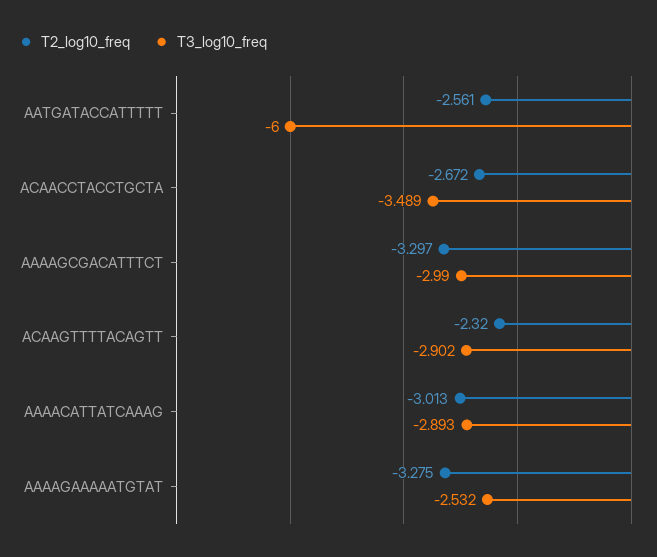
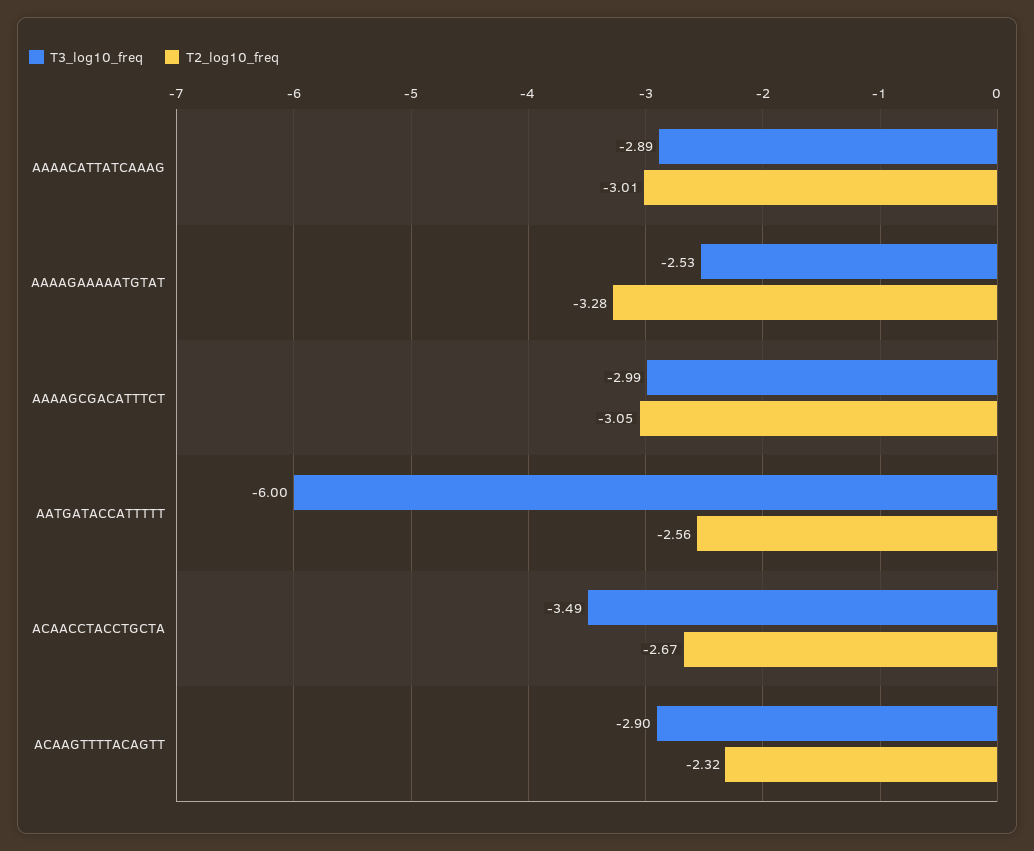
T2_log10_freq, AAAAGCGACATTTCT: -3.297 -> -3.05

